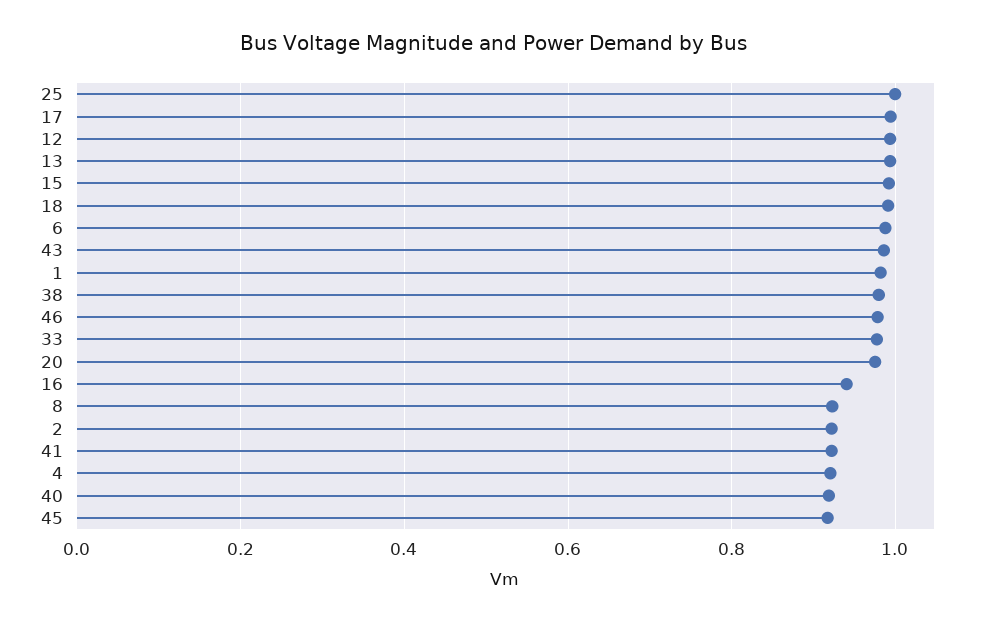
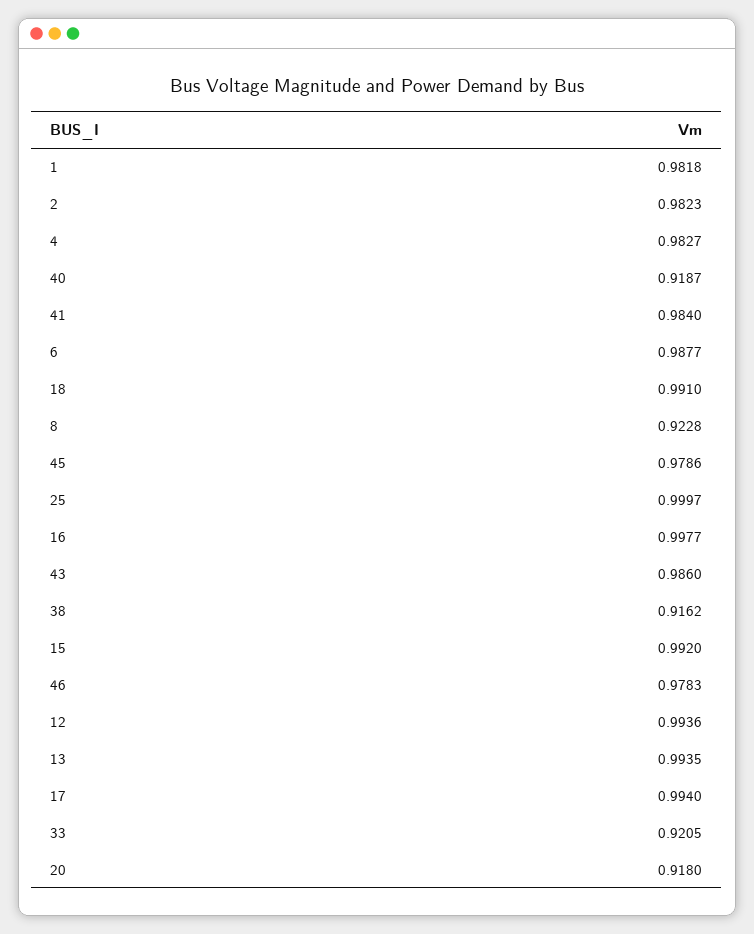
38: 0.98 -> 0.9162
33: 0.98 -> 0.9205
20: 0.98 -> 0.918
16: 0.94 -> 0.9977
2: 0.92 -> 0.9823
41: 0.92 -> 0.984
4: 0.92 -> 0.9827
45: 0.92 -> 0.9786

